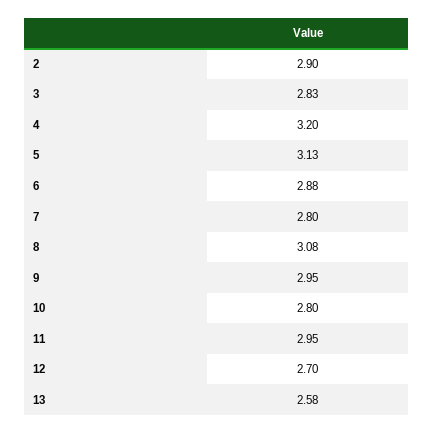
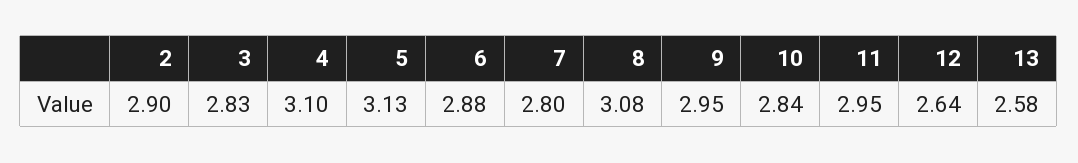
4: 3.2 -> 3.1
10: 2.8 -> 2.84
12: 2.7 -> 2.64

